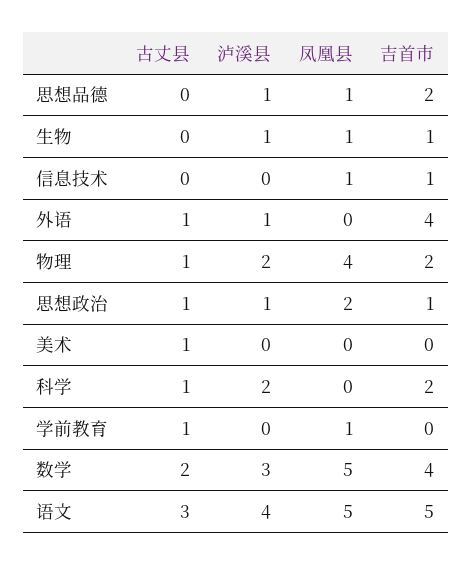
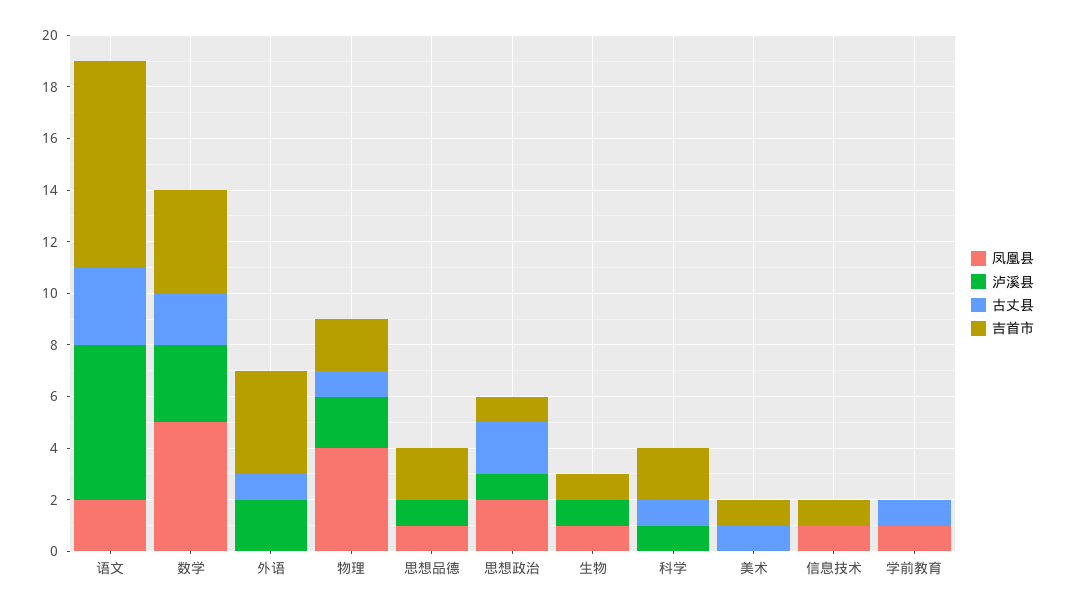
泸溪县, 外语: 1 -> 2
古丈县, 思想政治: 1 -> 2
吉首市, 美术: 0 -> 1
泸溪县, 科学: 2 -> 1
泸溪县, 语文: 4 -> 6
凤凰县, 语文: 5 -> 2
吉首市, 语文: 5 -> 8

